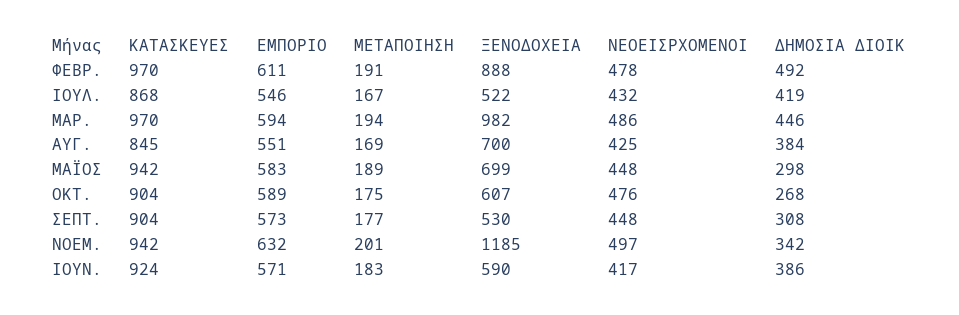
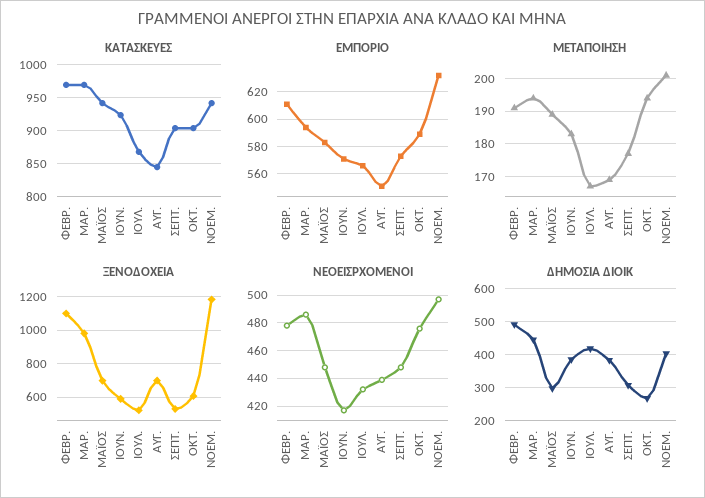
ΞΕΝΟΔΟΧΕΙΑ, ΦΕΒΡ.: 888 -> 1100
ΕΜΠΟΡΙΟ, ΙΟΥΛ.: 546 -> 565
ΝΕΟΕΙΣΡΧΟΜΕΝΟΙ, ΑΥΓ.: 425 -> 440
ΜΕΤΑΠΟΙΗΣΗ, ΟΚΤ.: 175 -> 195
ΔΗΜΟΣΙΑ ΔΙΟΙΚ, ΝΟΕΜ.: 342 -> 400

